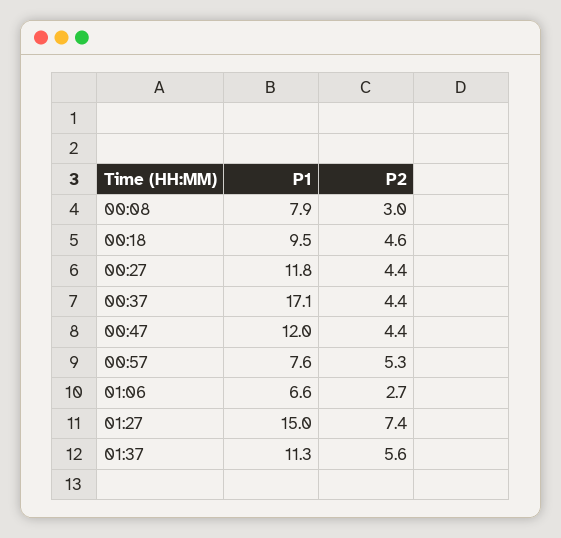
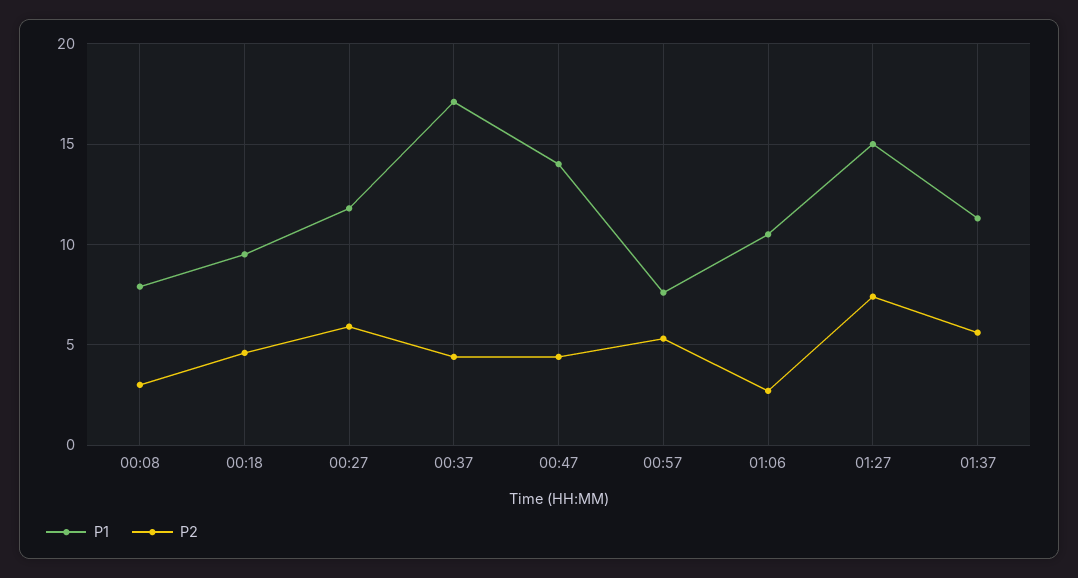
P2, 00:27: 4.4 -> 6
P1, 00:47: 12 -> 14
P1, 01:06: 6.6 -> 10.5

